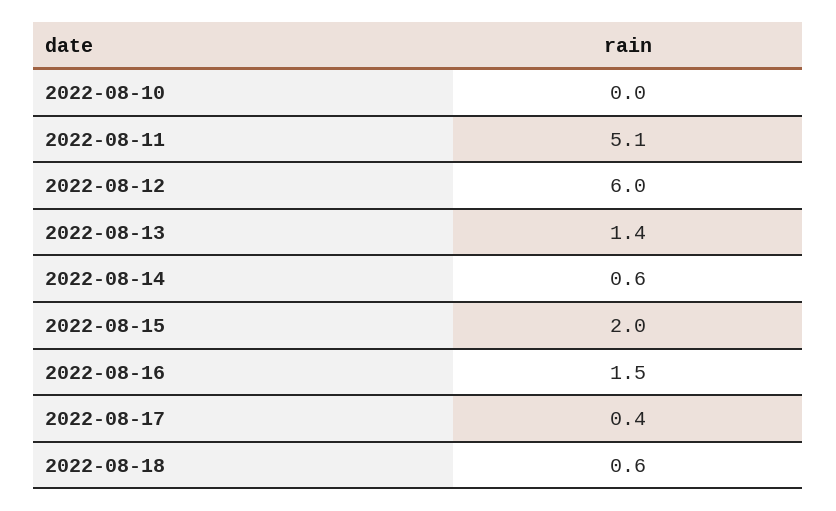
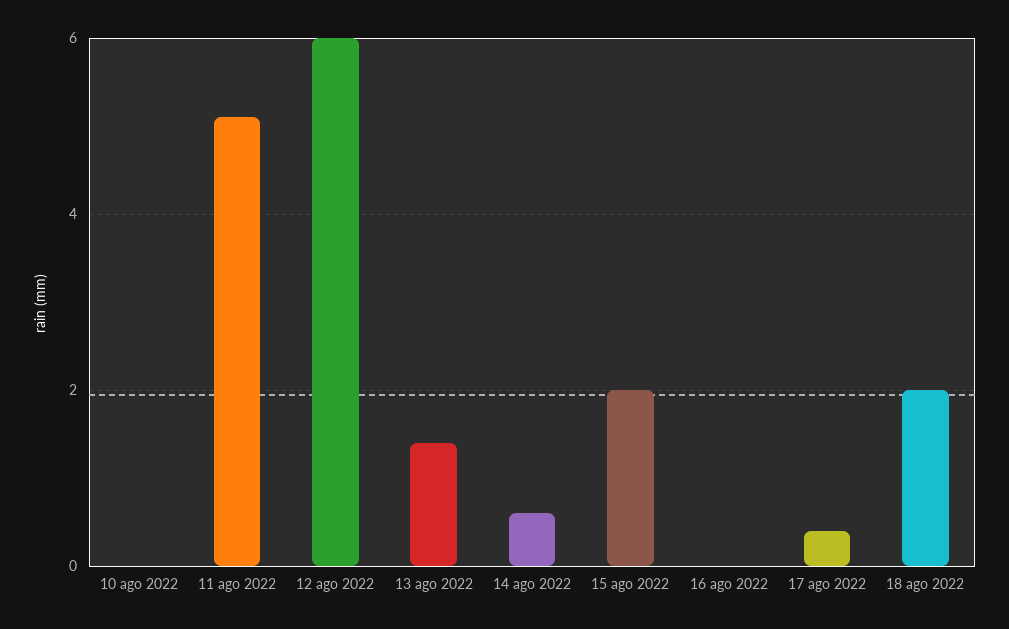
2022-08-16: 1.5 -> 0
2022-08-18: 0.6 -> 2

